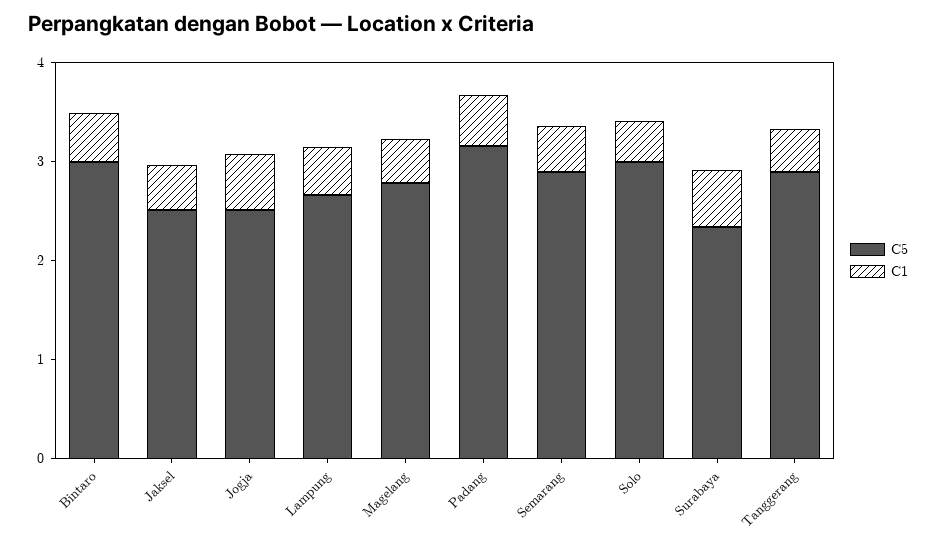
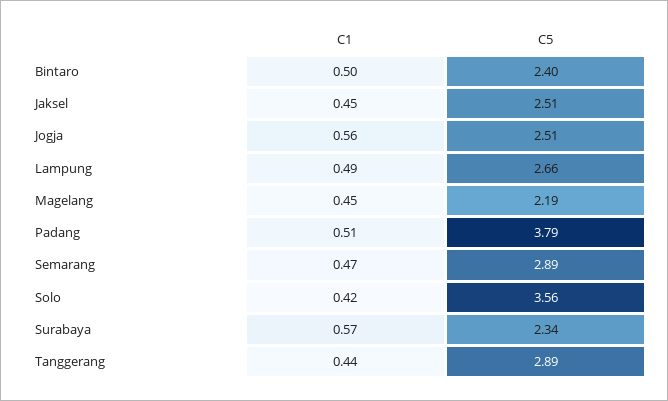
C5, Bintaro: 3 -> 2.4
C5, Magelang: 2.8 -> 2.19
C5, Padang: 3.2 -> 3.79
C5, Solo: 3 -> 3.56

